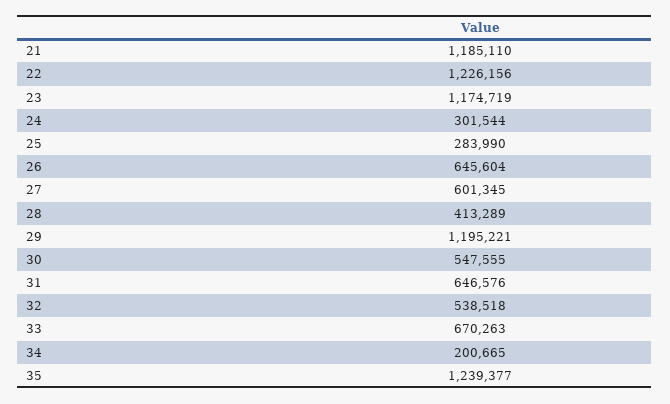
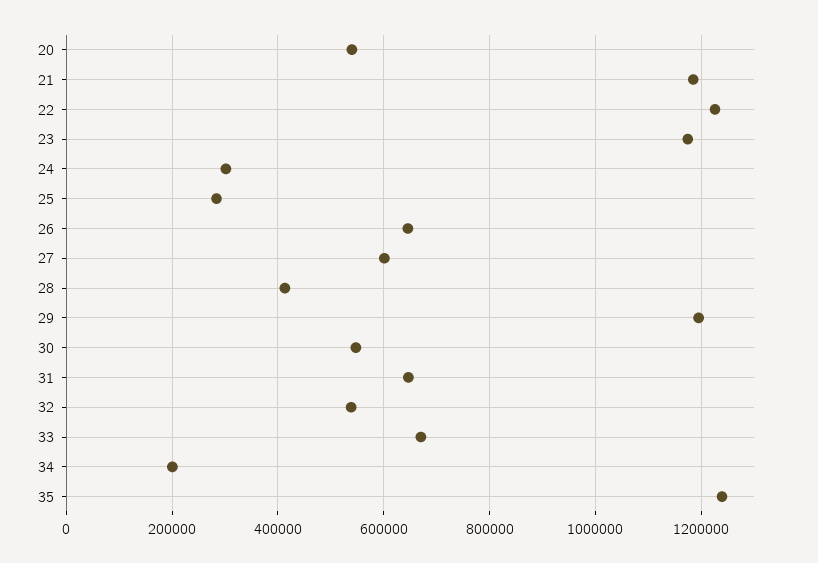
20: none -> 540000

